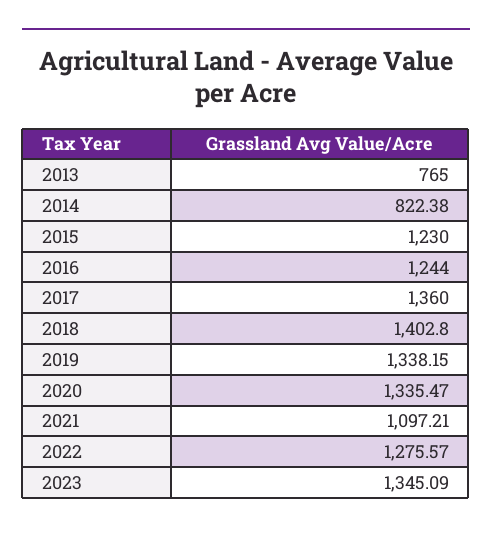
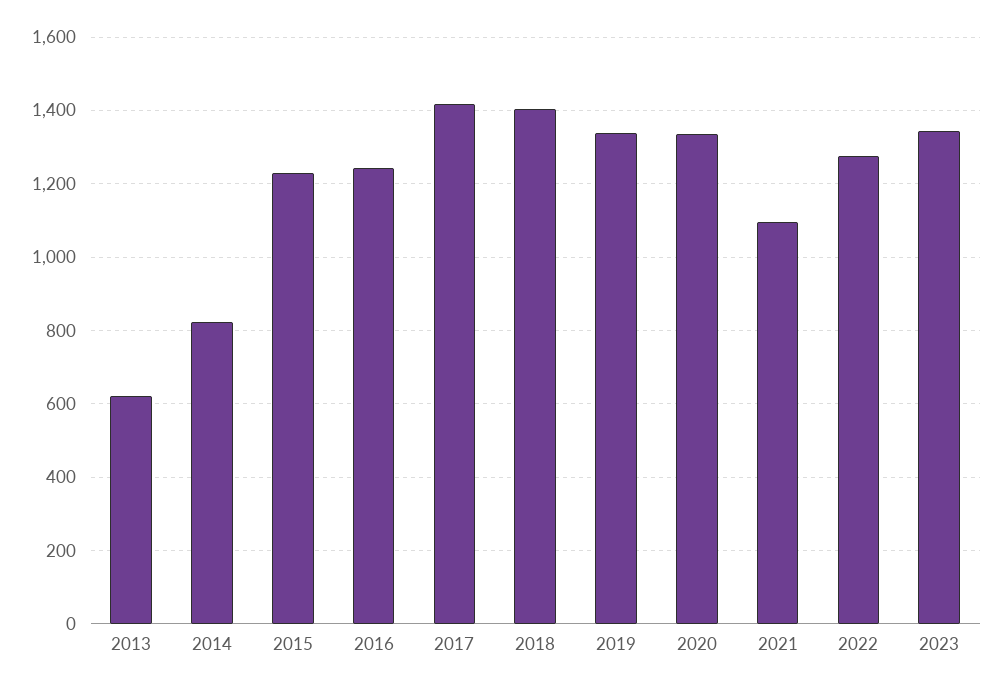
2013: 765 -> 620
2017: 1360 -> 1420

